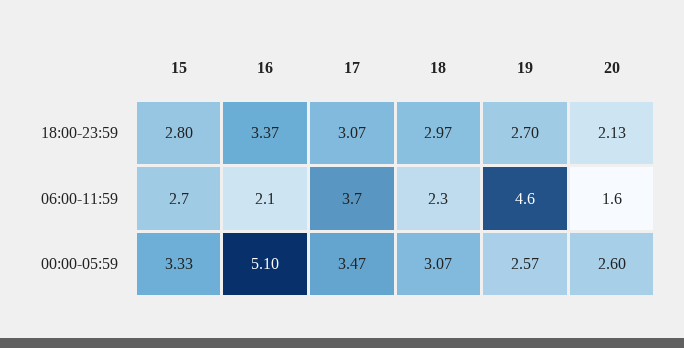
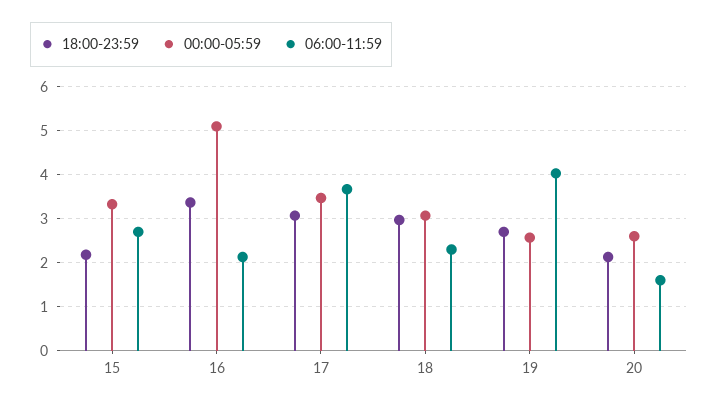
18:00-23:59, 15: 2.8 -> 2.2
06:00-11:59, 19: 4.6 -> 4

